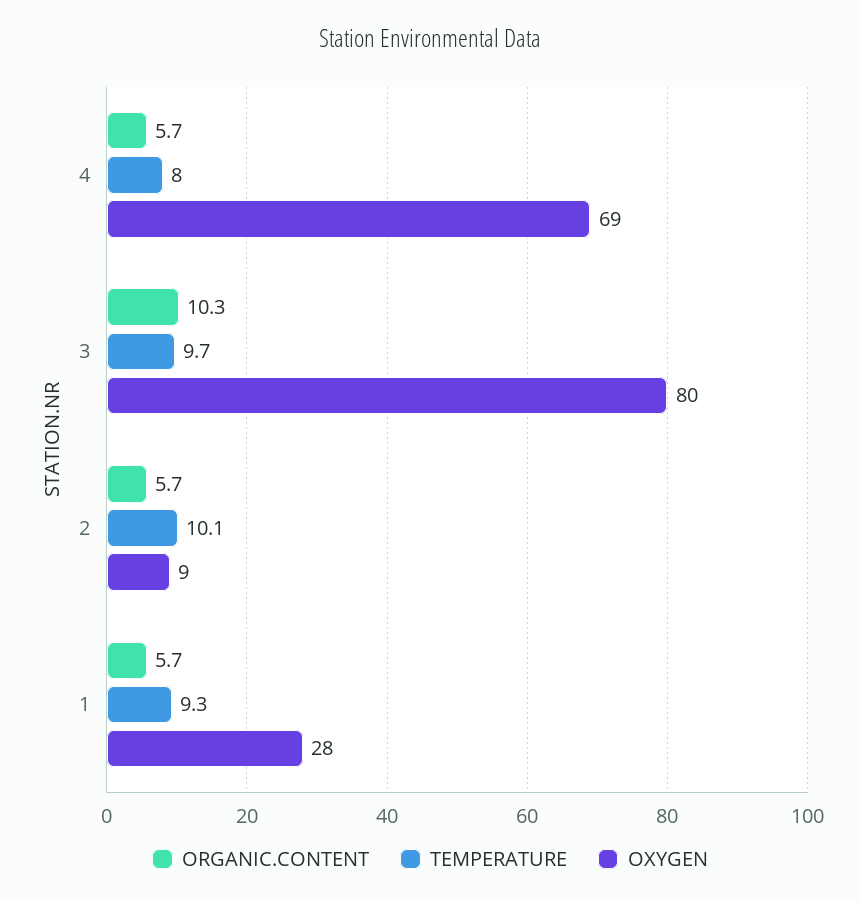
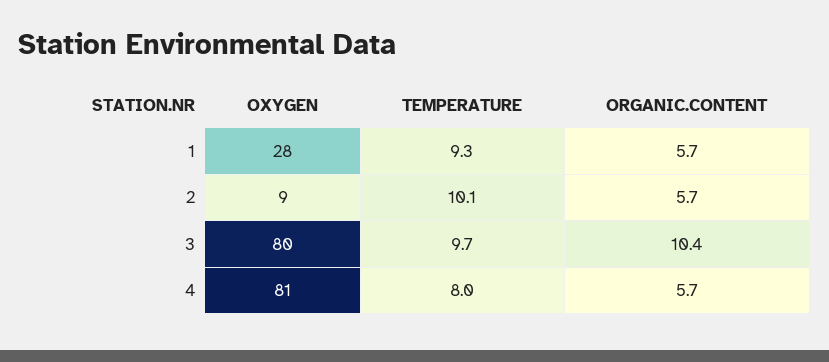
OXYGEN, 4: 69 -> 81
ORGANIC.CONTENT, 3: 10.3 -> 10.4

